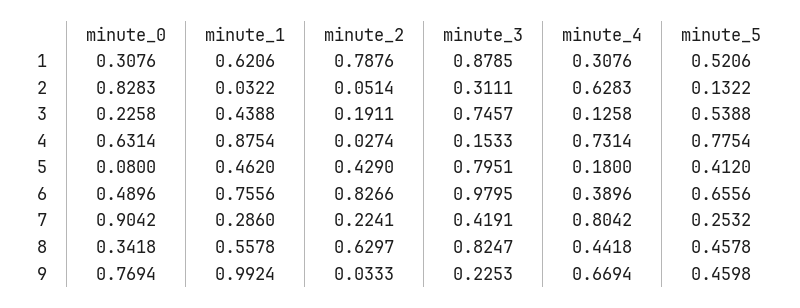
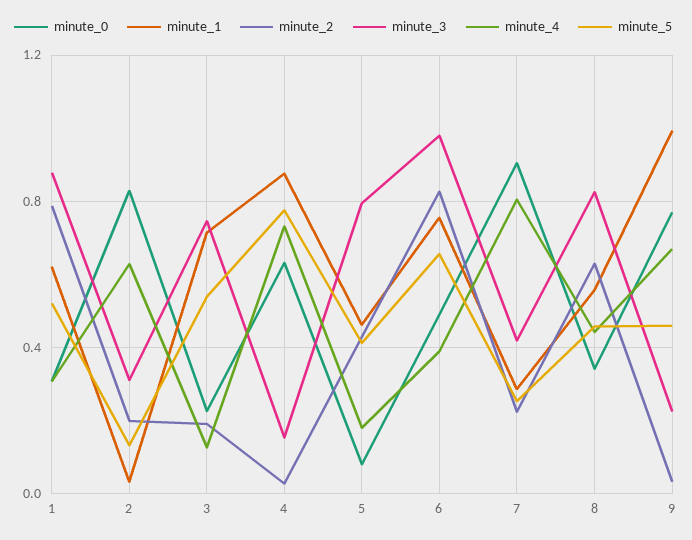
minute_2, 2: 0.0514 -> 0.2
minute_1, 3: 0.4388 -> 0.7

